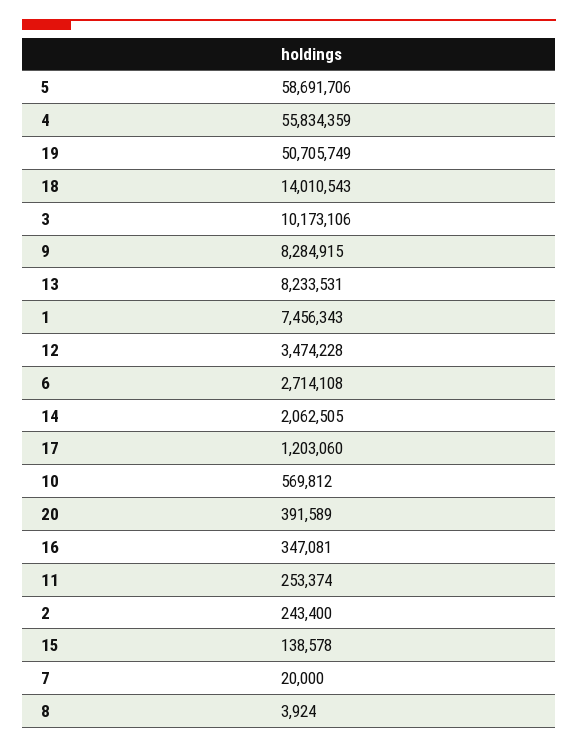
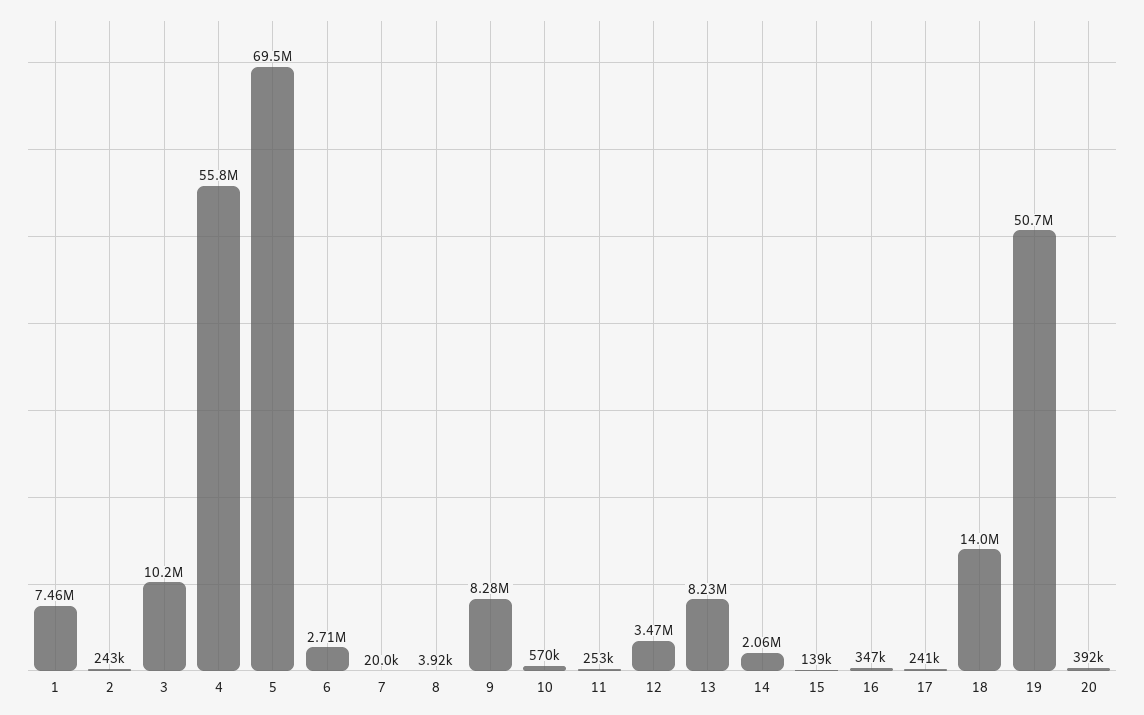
5: 58691706 -> 69500000
17: 1203060 -> 241000

